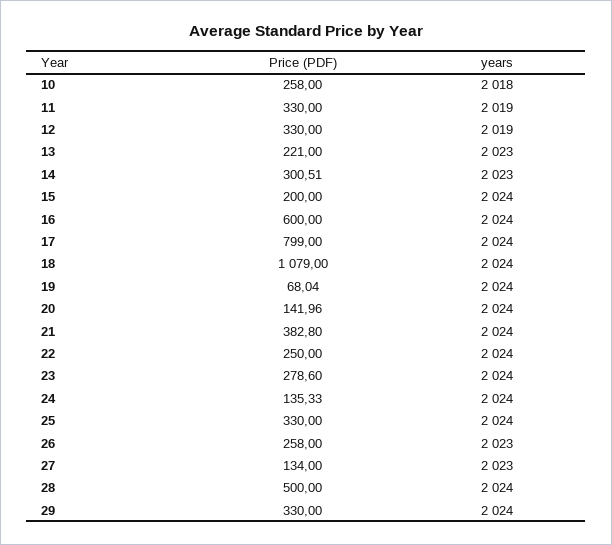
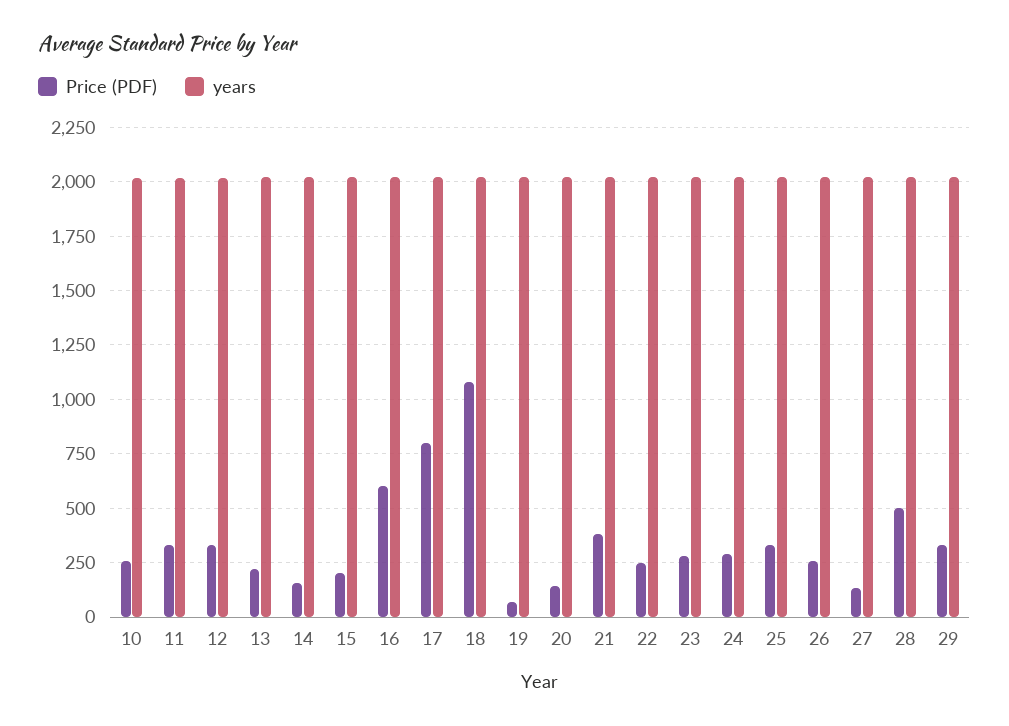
Price (PDF), 14: 300.51 -> 150
Price (PDF), 24: 135.33 -> 300

